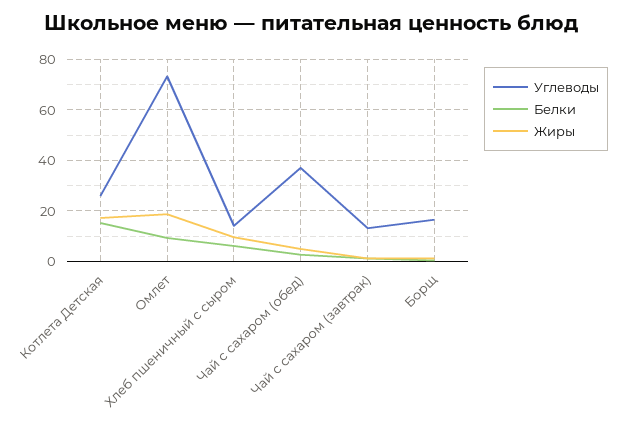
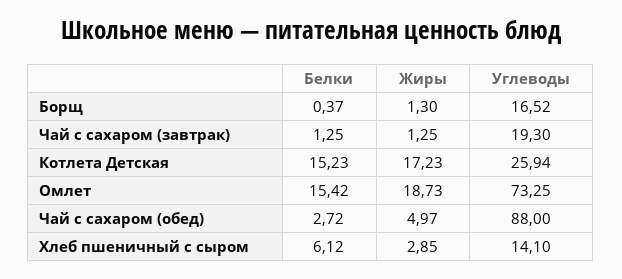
Белки, Омлет: 10 -> 15.42
Жиры, Хлеб пшеничный с сыром: 10 -> 2.85
Углеводы, Чай с сахаром (обед): 37.5 -> 88
Углеводы, Чай с сахаром (завтрак): 12.5 -> 19.3

